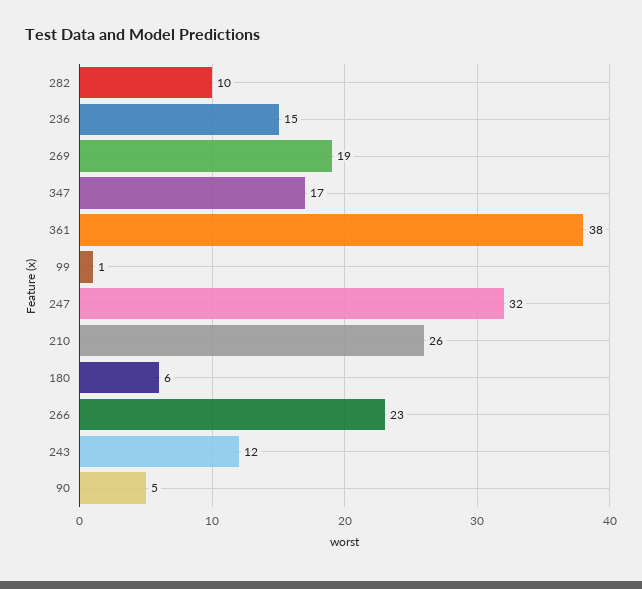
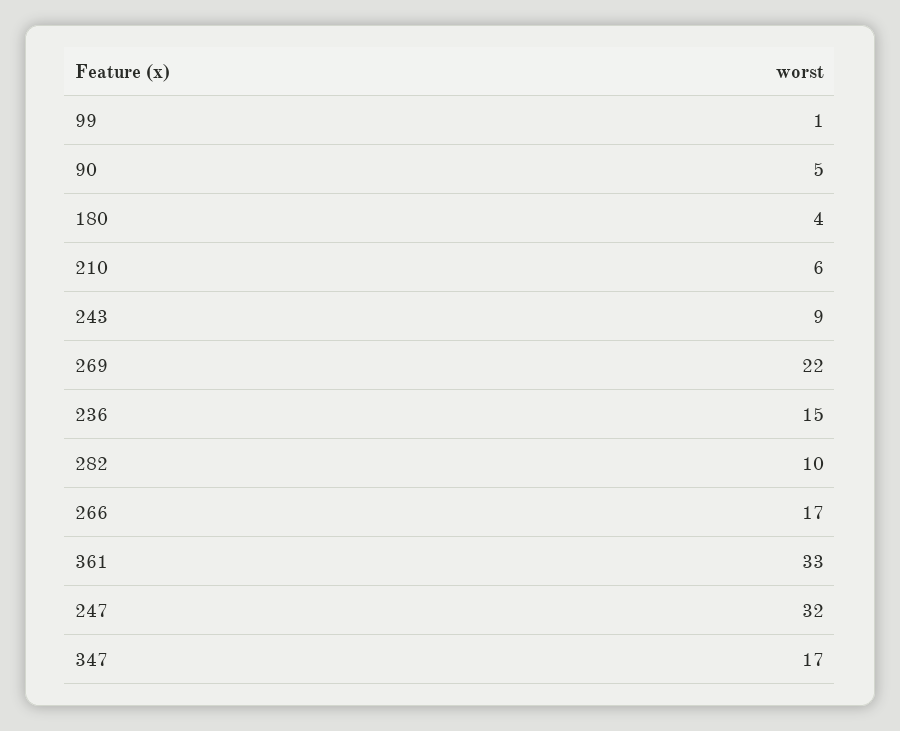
269: 19 -> 22
361: 38 -> 33
210: 26 -> 6
180: 6 -> 4
266: 23 -> 17
243: 12 -> 9

